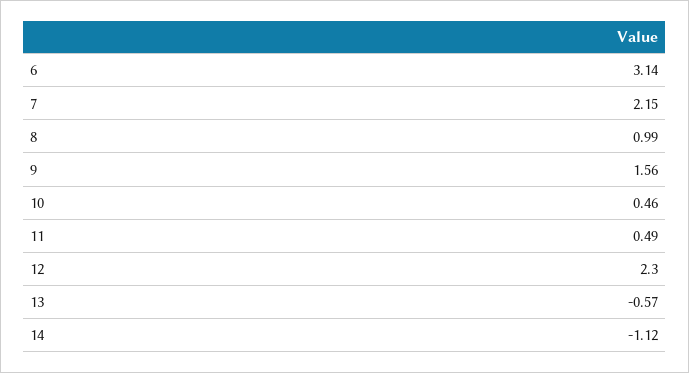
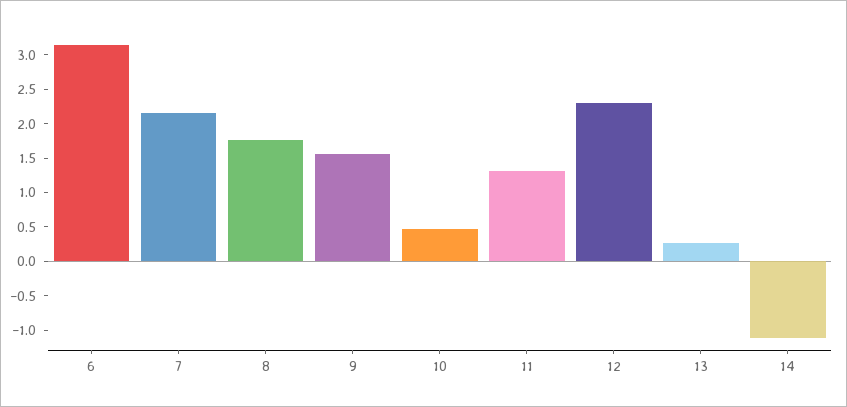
8: 0.99 -> 1.75
11: 0.49 -> 1.25
13: -0.57 -> 0.25

